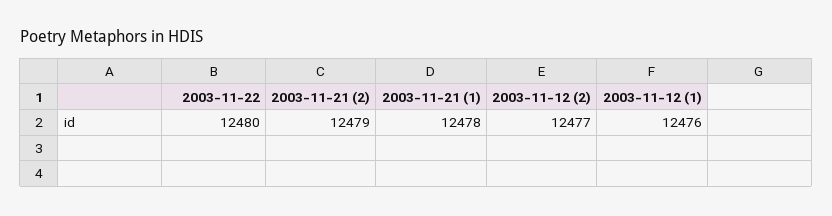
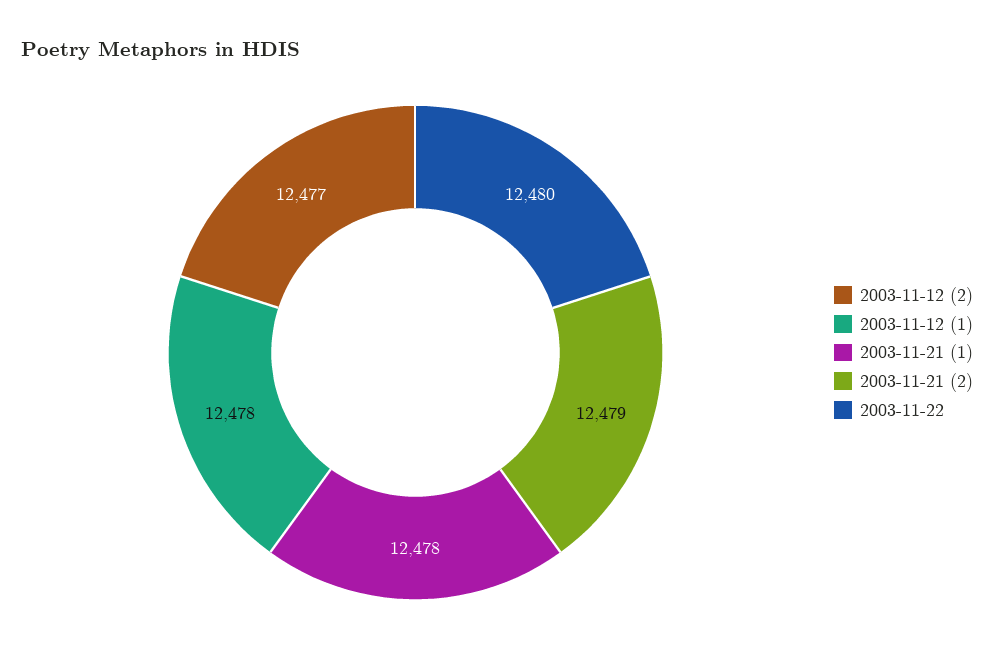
2003-11-12 (1): 12476 -> 12478

